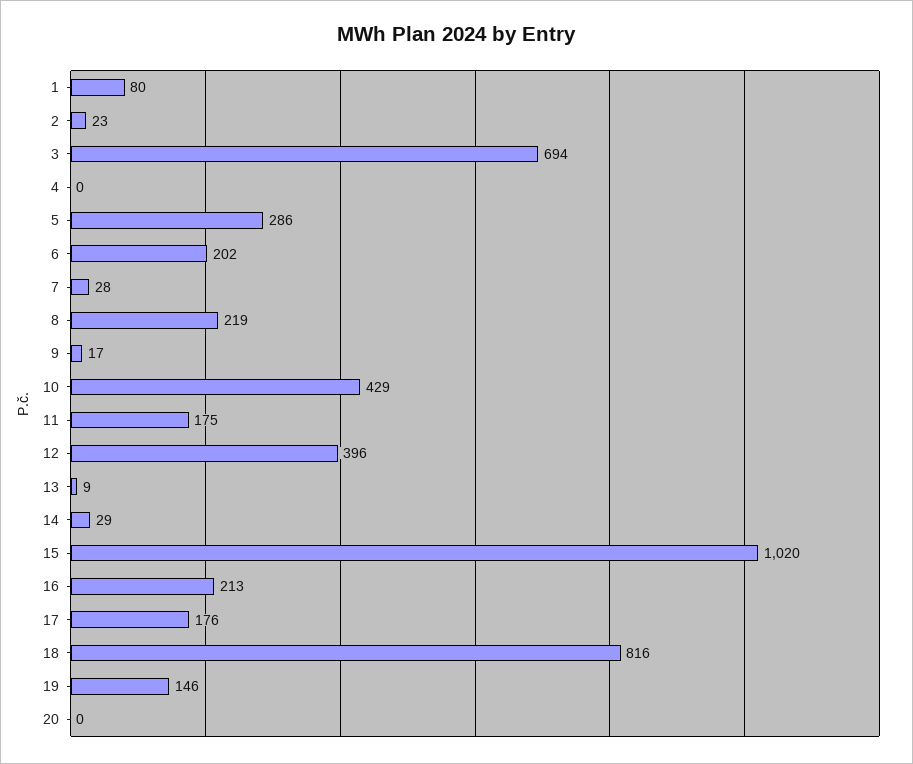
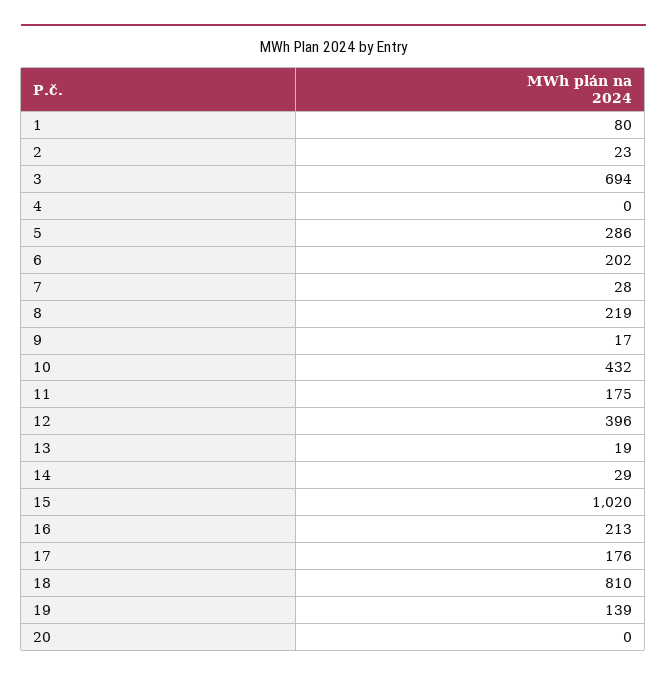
10: 429 -> 432
13: 9 -> 19
18: 816 -> 810
19: 146 -> 139

